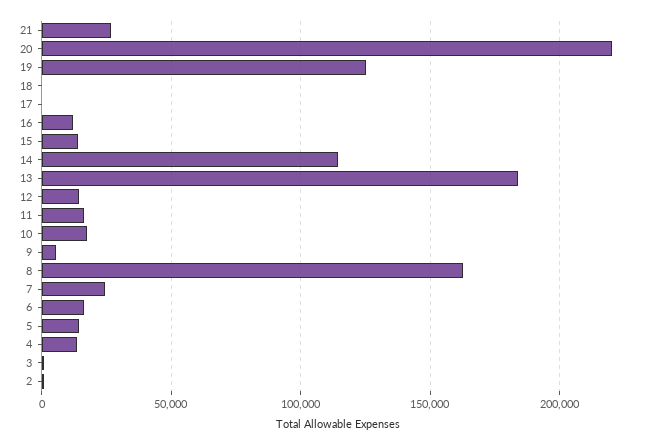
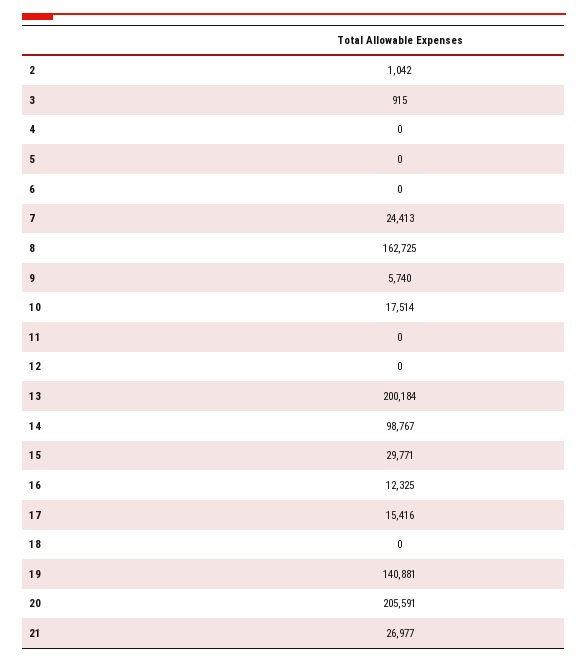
20: 220000 -> 205591
19: 125000 -> 140881
17: 0 -> 15416
15: 15000 -> 29771
14: 115000 -> 98767
13: 185000 -> 200184
12: 15000 -> 0
11: 15000 -> 0
6: 15000 -> 0
5: 15000 -> 0
4: 15000 -> 0

